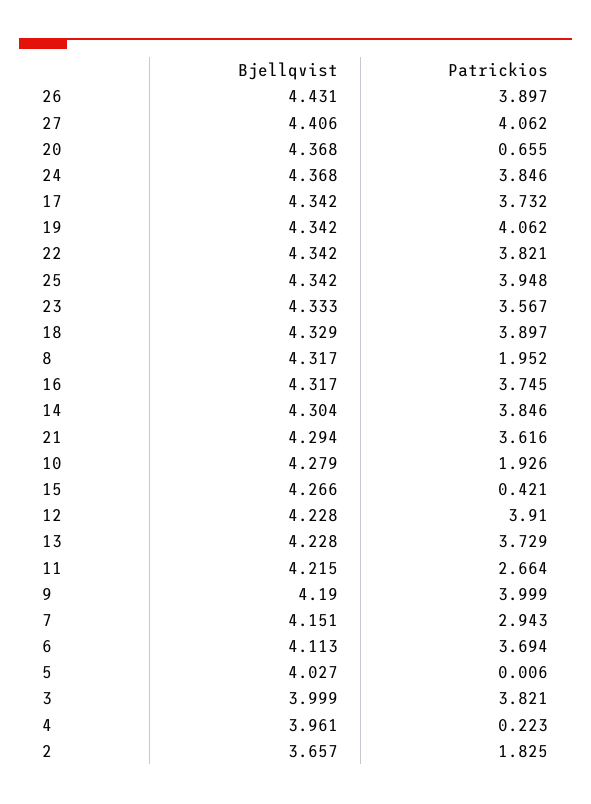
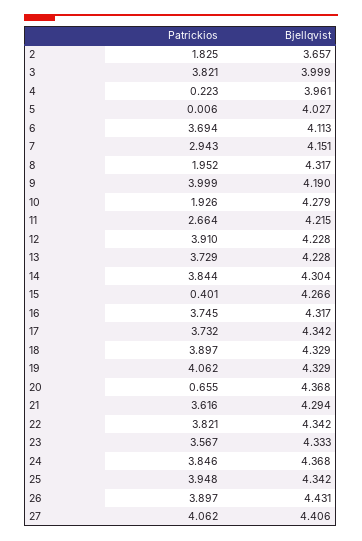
Bjellqvist, 19: 4.342 -> 4.329
Patrickios, 14: 3.846 -> 3.844
Patrickios, 15: 0.421 -> 0.401

